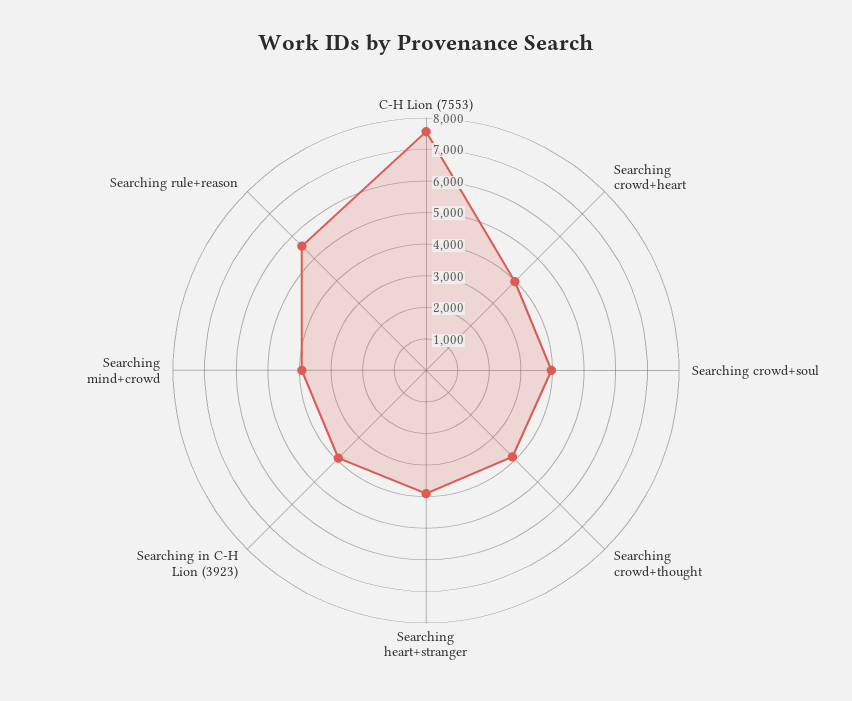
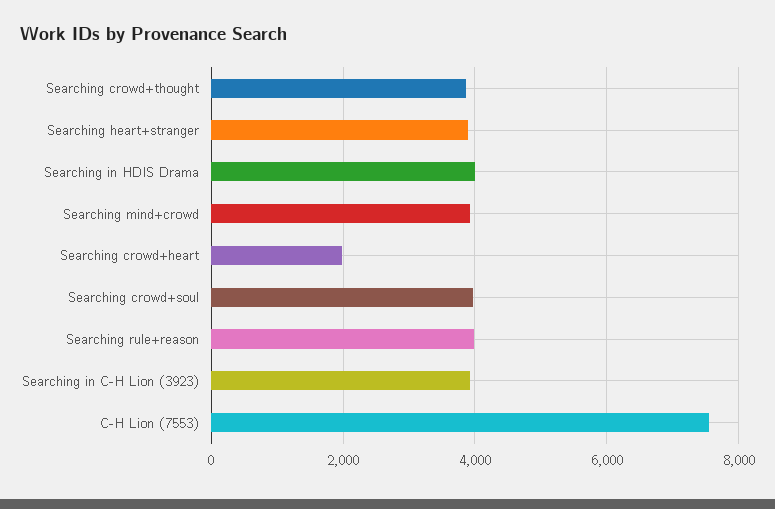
Searching crowd+heart: 4000 -> 2000
Searching rule+reason: 5500 -> 4000
Searching in HDIS Drama: none -> 4000

